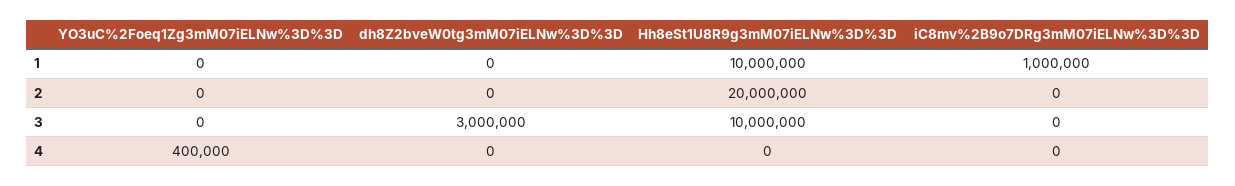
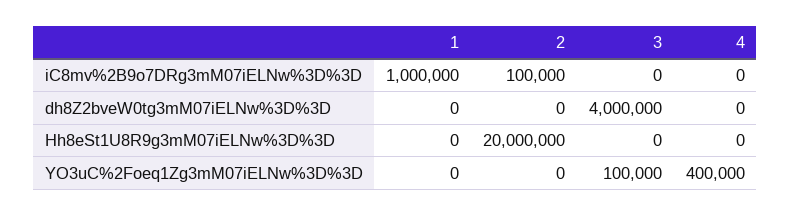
Hh8eSt1U8R9g3mM07iELNw%3D%3D, 1: 10000000 -> 0
iC8mv%2B9o7DRg3mM07iELNw%3D%3D, 2: 0 -> 100000
YO3uC%2Foeq1Zg3mM07iELNw%3D%3D, 3: 0 -> 100000
dh8Z2bveW0tg3mM07iELNw%3D%3D, 3: 3000000 -> 4000000
Hh8eSt1U8R9g3mM07iELNw%3D%3D, 3: 10000000 -> 0

